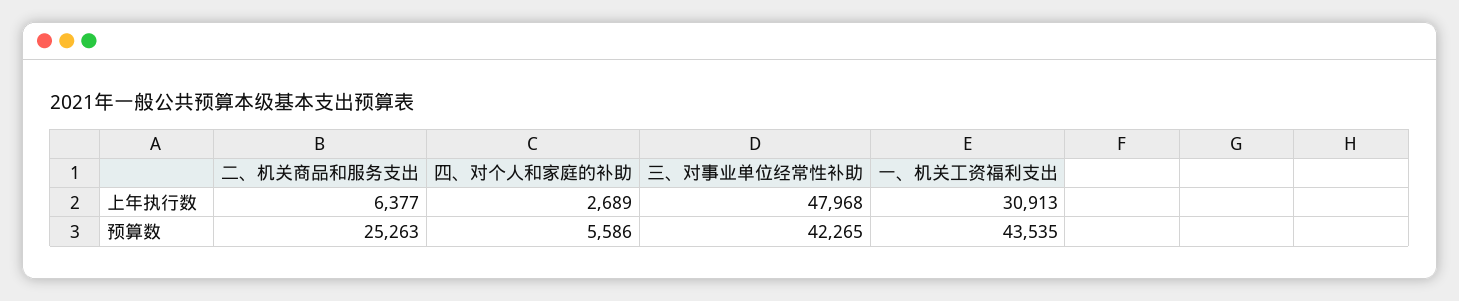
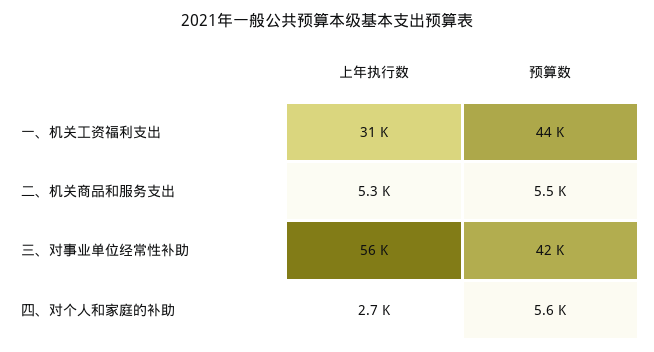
二、机关商品和服务支出, 上年执行数: 6377 -> 5300
三、对事业单位经常性补助, 上年执行数: 47968 -> 56000
二、机关商品和服务支出, 预算数: 25263 -> 5500

